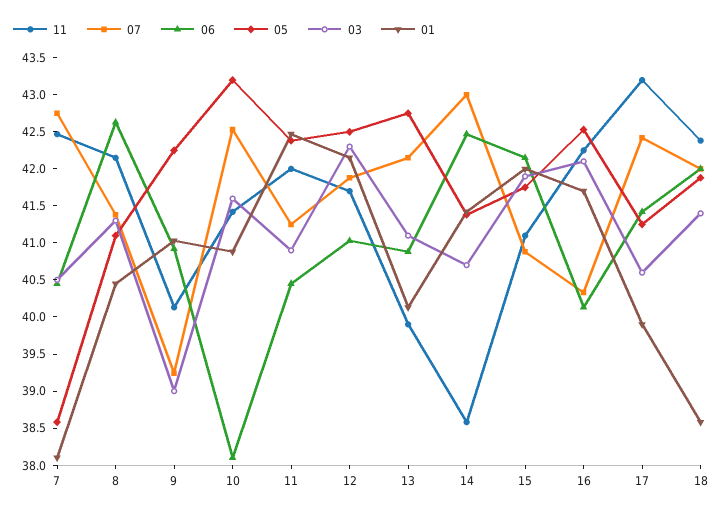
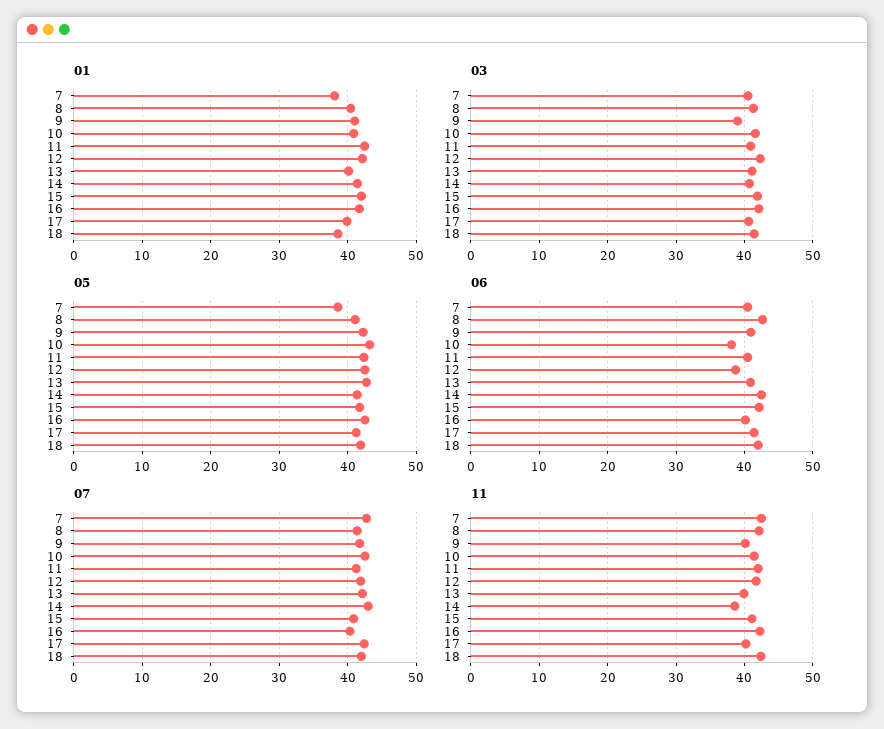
07, 9: 39.25 -> 42
06, 12: 41 -> 39
11, 17: 43.25 -> 40

